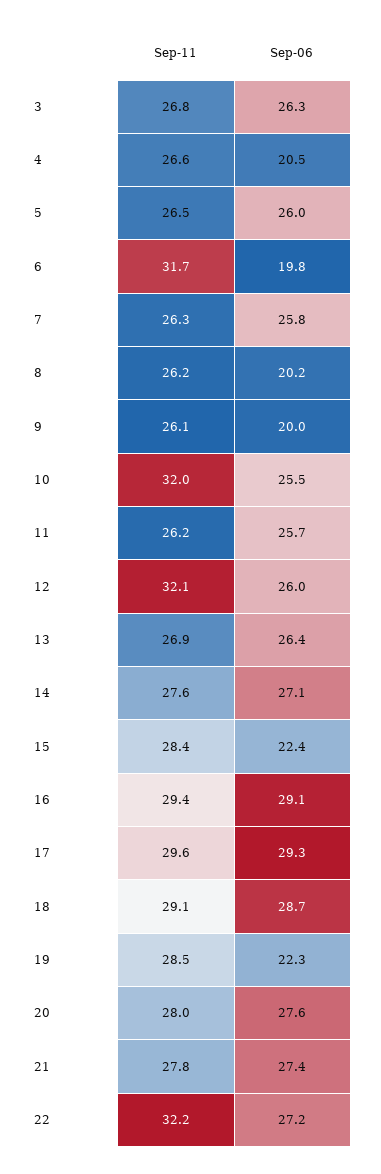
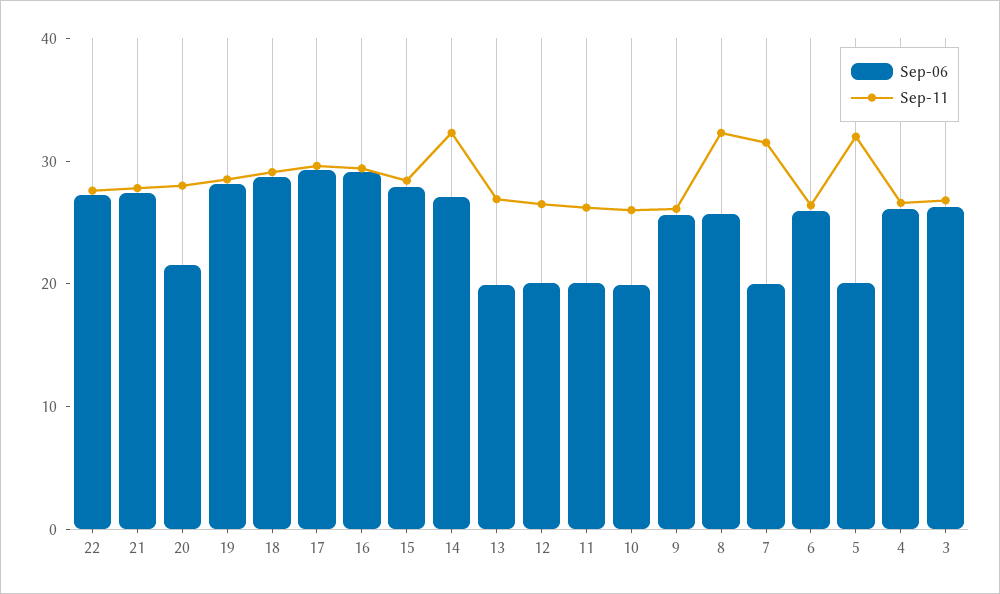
Sep-06, 4: 20.5 -> 26
Sep-11, 5: 26.5 -> 32
Sep-06, 5: 26 -> 20
Sep-11, 6: 31.7 -> 26
Sep-06, 6: 19.8 -> 26
Sep-11, 7: 26.3 -> 32
Sep-06, 7: 25.8 -> 20
Sep-11, 8: 26.2 -> 32
Sep-06, 8: 20.2 -> 26
Sep-06, 9: 20 -> 26
Sep-11, 10: 32 -> 26
Sep-06, 10: 25.5 -> 20
Sep-06, 11: 25.7 -> 20
Sep-11, 12: 32.1 -> 26
Sep-06, 12: 26 -> 20
Sep-06, 13: 26.4 -> 20
Sep-11, 14: 27.6 -> 32
Sep-06, 15: 22.4 -> 28
Sep-06, 19: 22.3 -> 28
Sep-06, 20: 27.6 -> 22
Sep-11, 22: 32.2 -> 28

